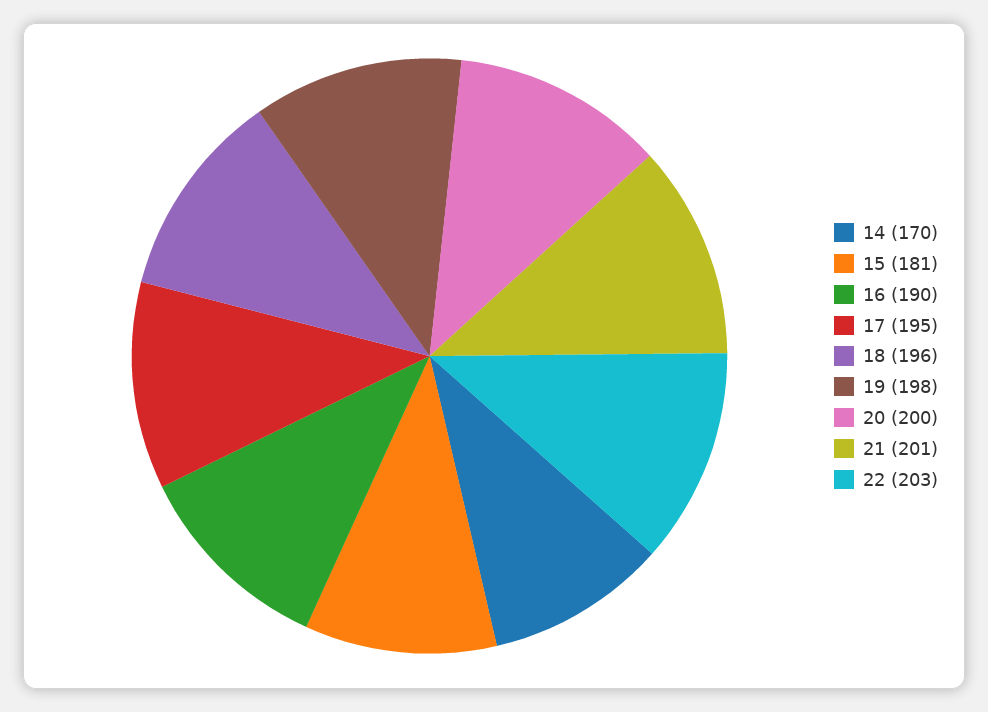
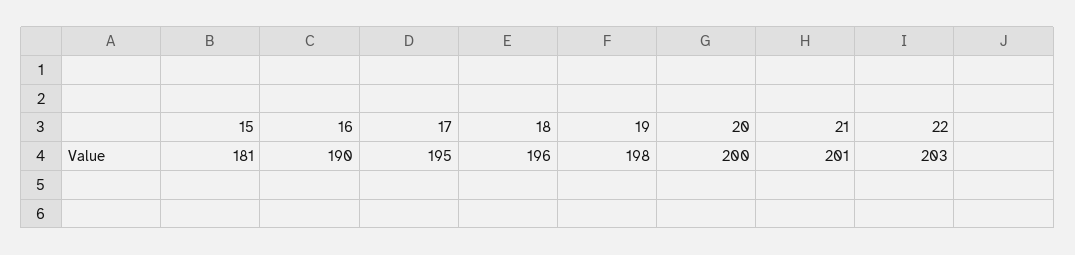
14: 170 -> none

